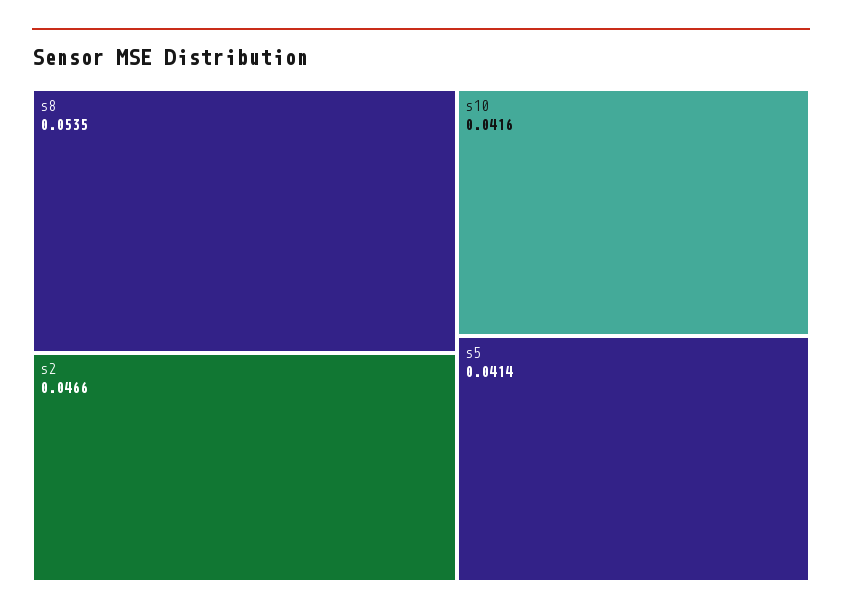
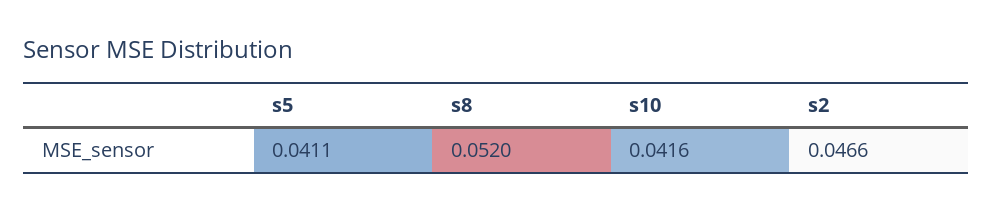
s8: 0.0535 -> 0.052
s5: 0.0414 -> 0.0411

